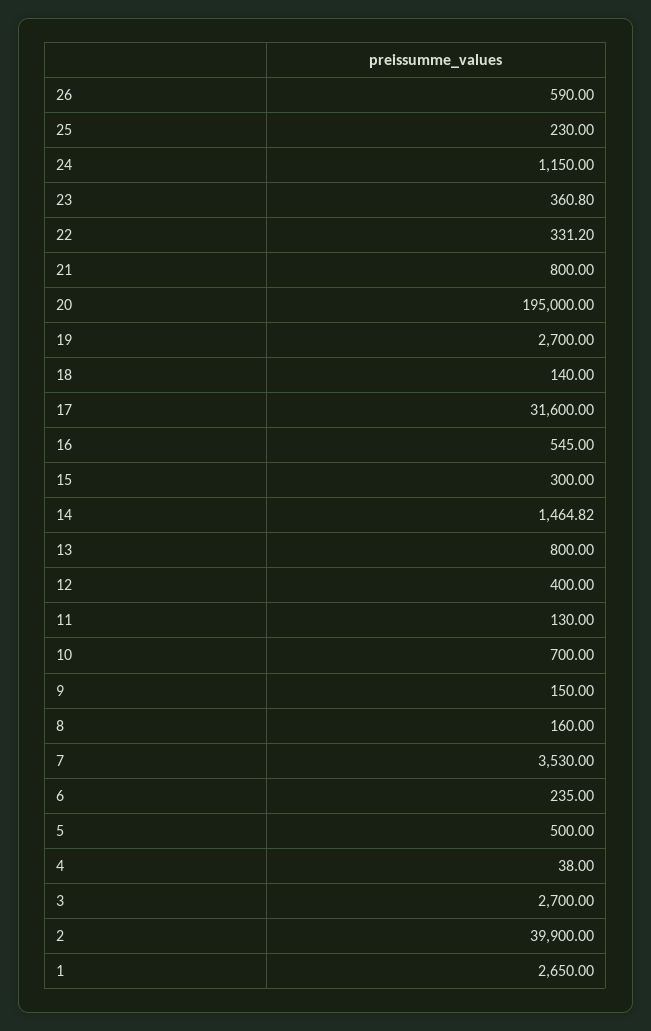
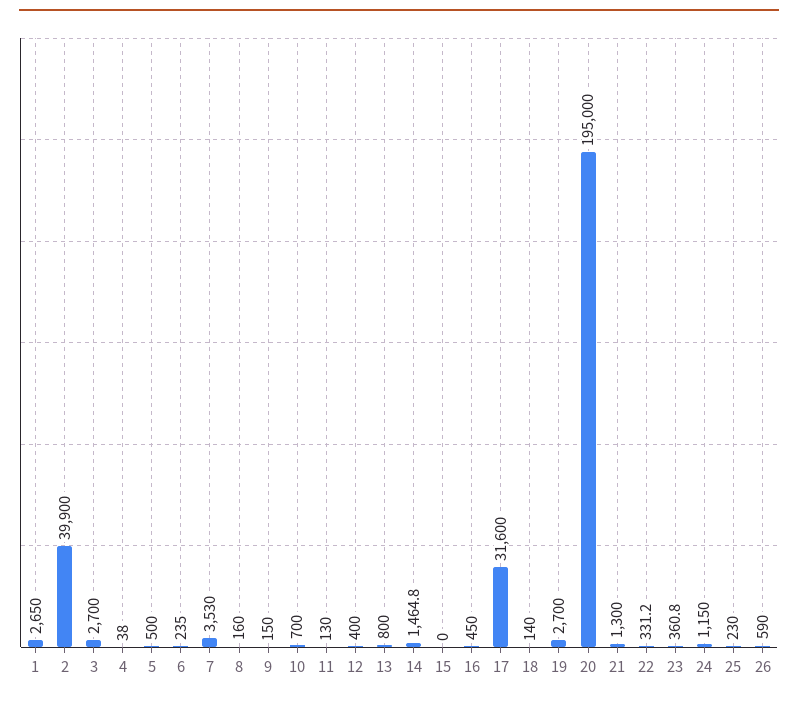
21: 800 -> 1300
16: 545 -> 450
15: 300 -> 0

